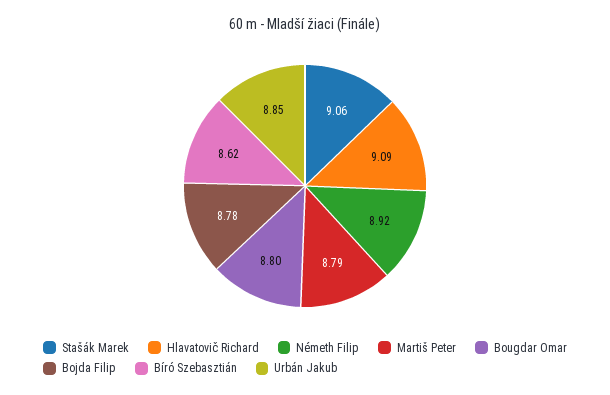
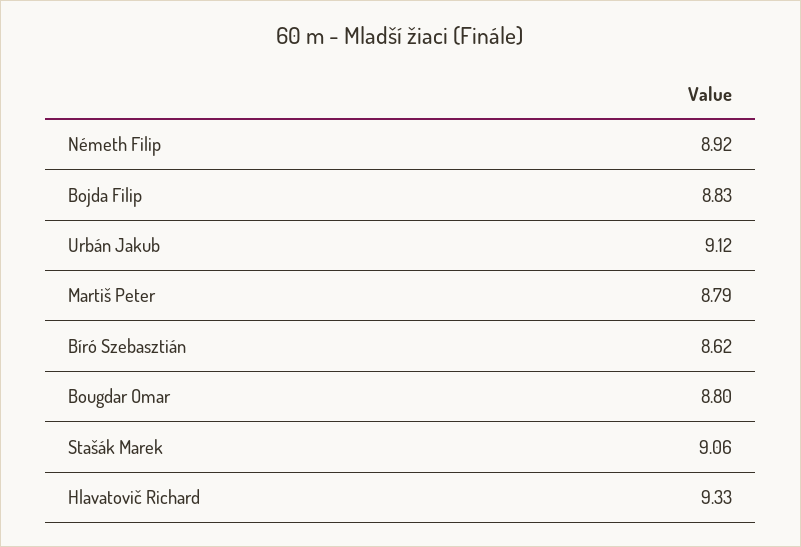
Hlavatovič Richard: 9.09 -> 9.33
Bojda Filip: 8.78 -> 8.83
Urbán Jakub: 8.85 -> 9.12

